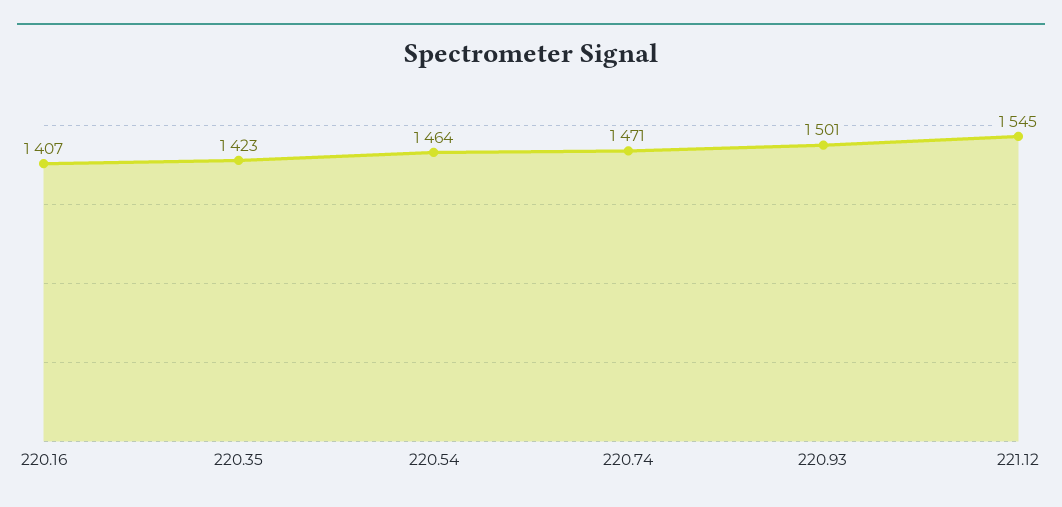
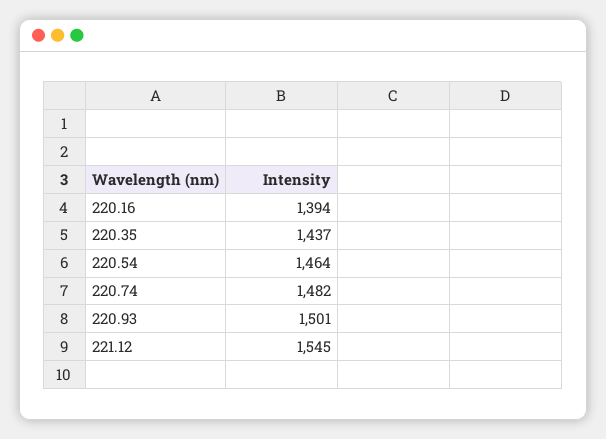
220.16: 1407 -> 1394
220.35: 1423 -> 1437
220.74: 1471 -> 1482

